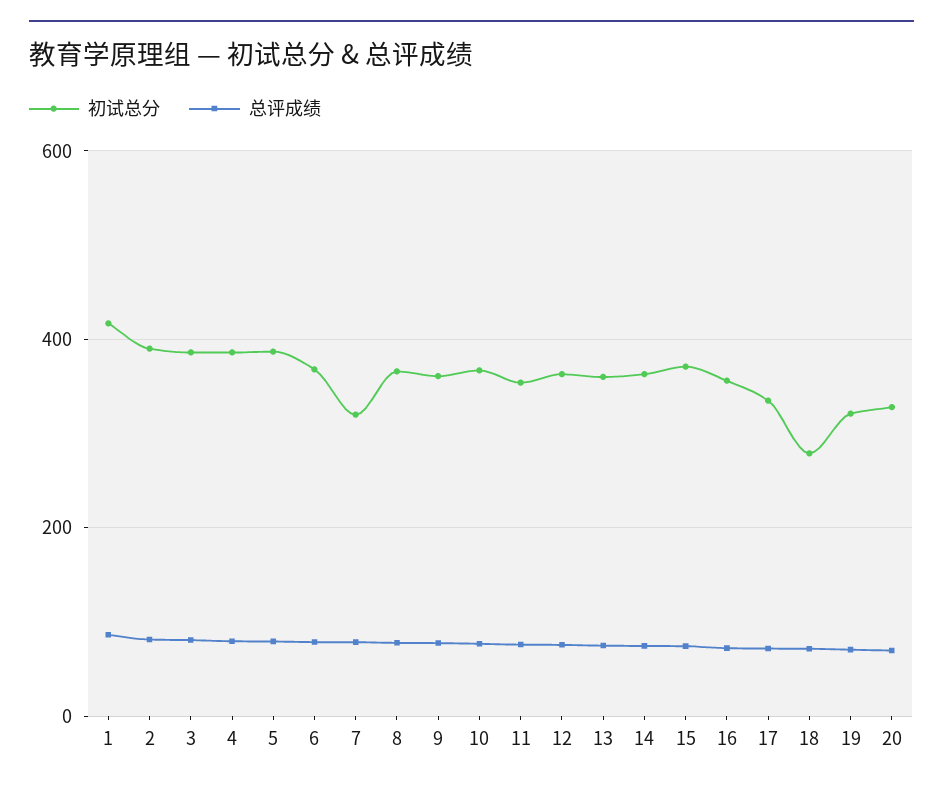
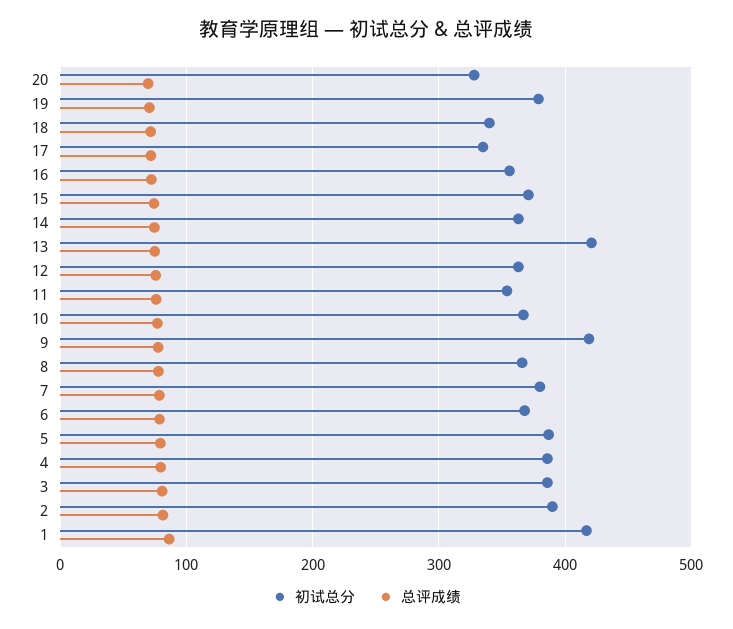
初试总分, 7: 320 -> 380
初试总分, 9: 360 -> 420
初试总分, 13: 360 -> 420
初试总分, 18: 280 -> 340
初试总分, 19: 320 -> 380

